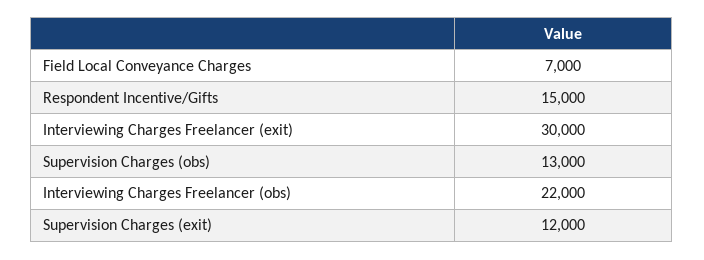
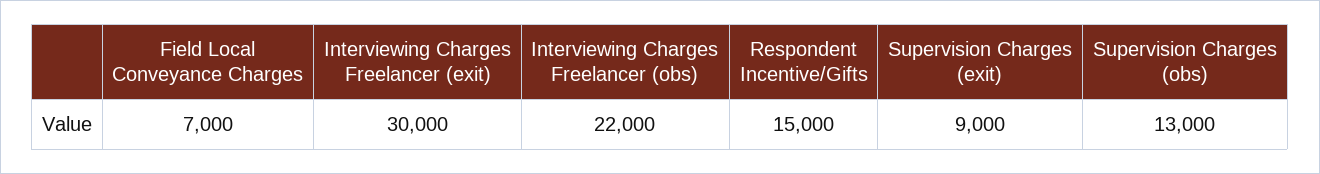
Supervision Charges (exit): 12000 -> 9000

